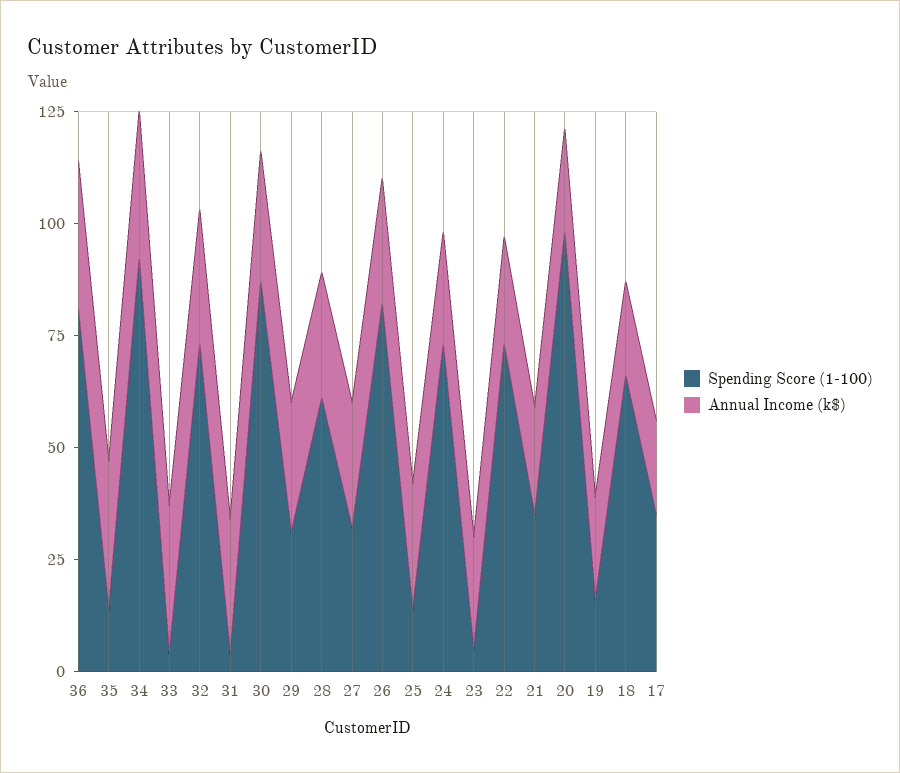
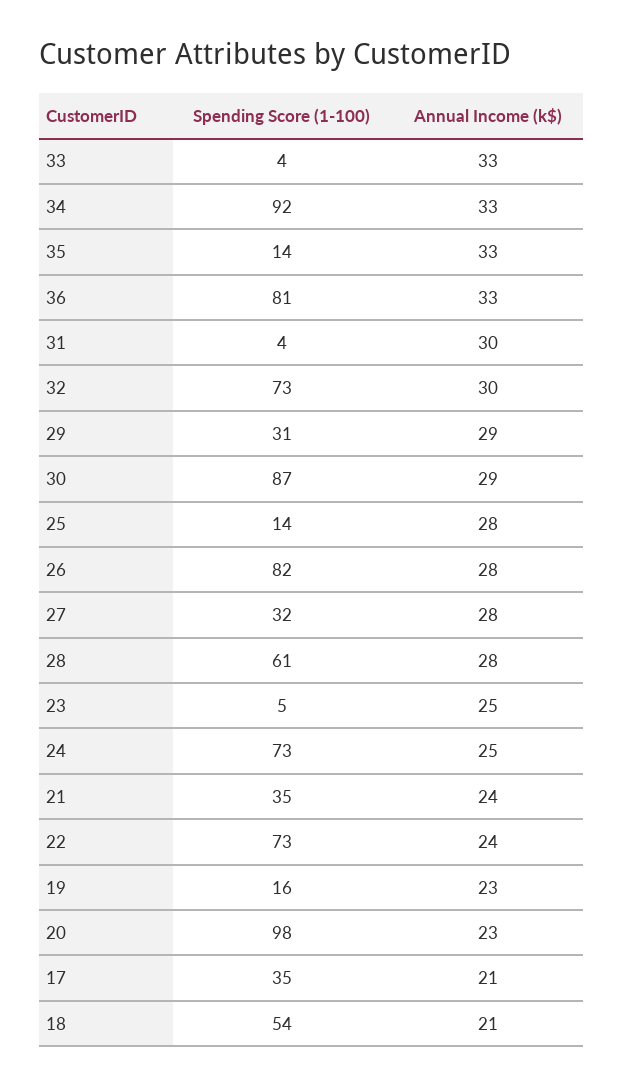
Spending Score (1-100), 18: 65 -> 54

